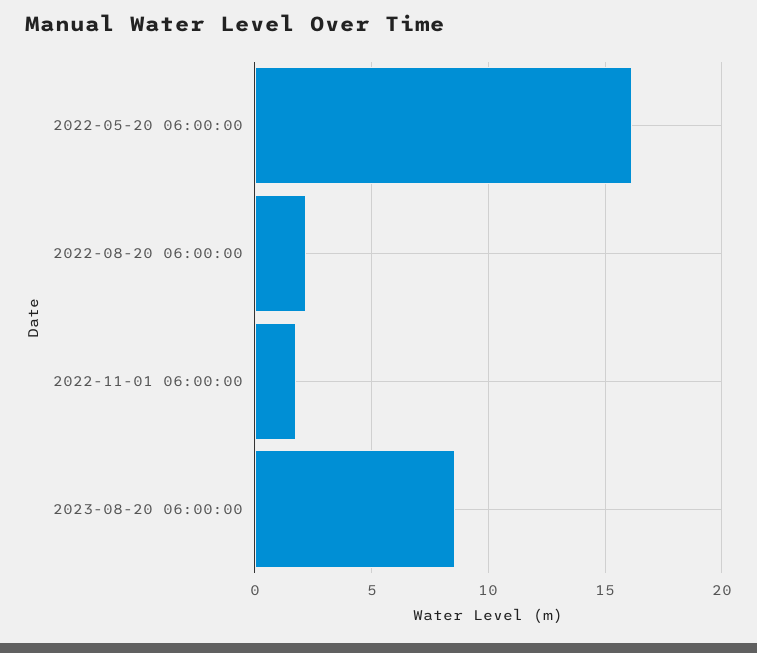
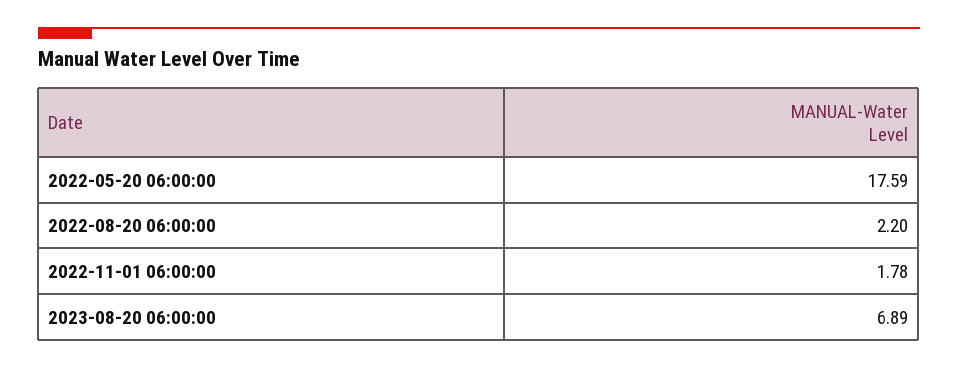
2022-05-20 06:00:00: 16 -> 17.59
2023-08-20 06:00:00: 8.5 -> 6.89

